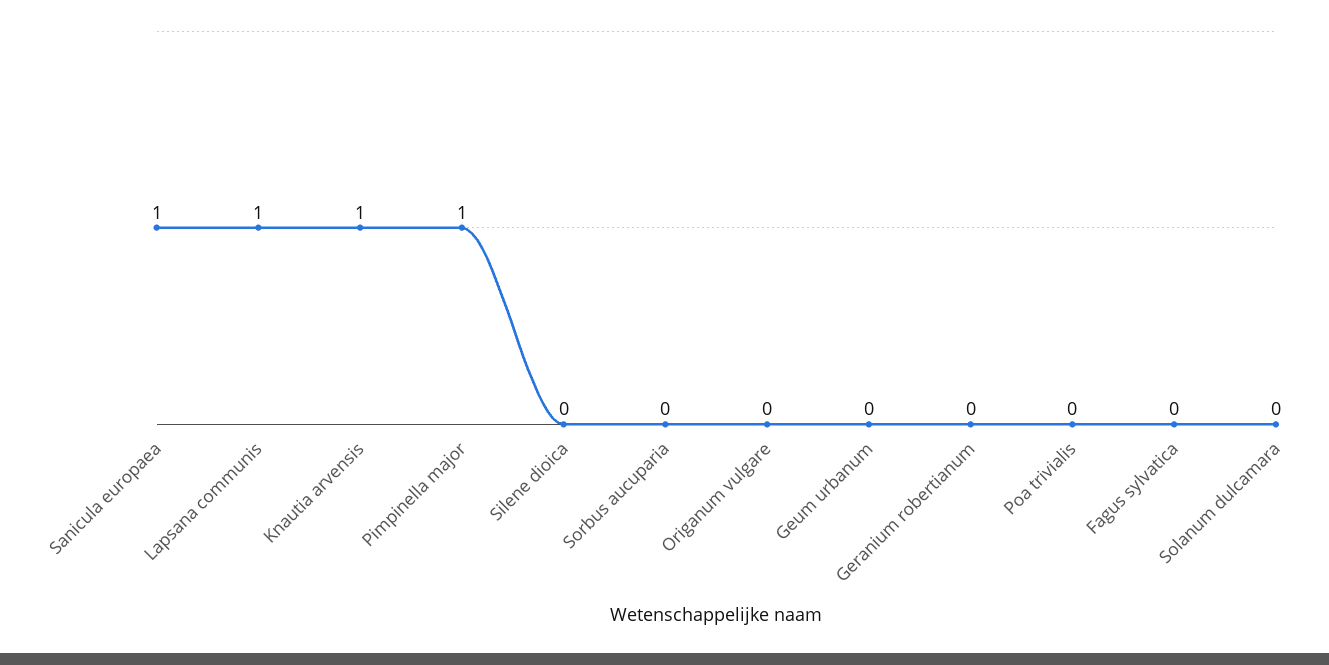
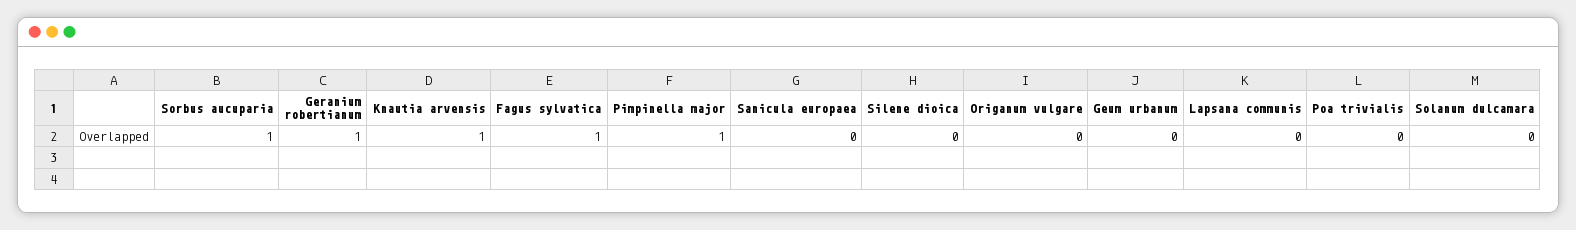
Sanicula europaea: 1 -> 0
Lapsana communis: 1 -> 0
Sorbus aucuparia: 0 -> 1
Geranium robertianum: 0 -> 1
Fagus sylvatica: 0 -> 1

